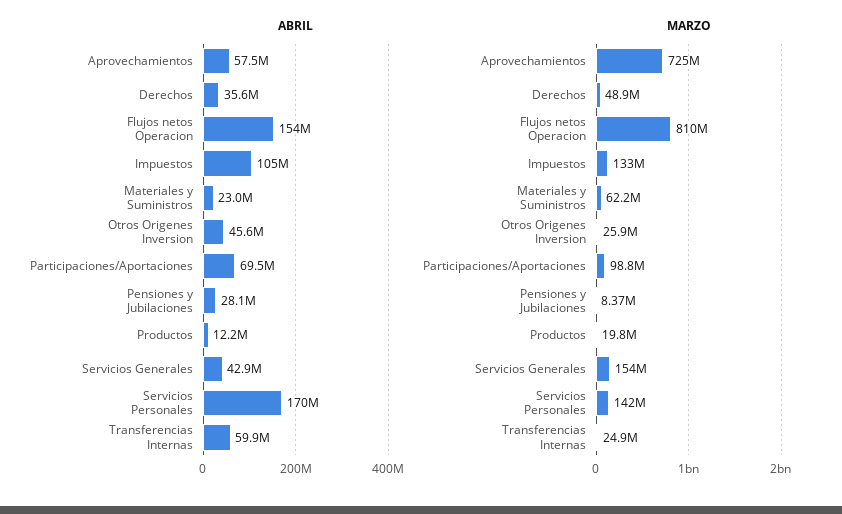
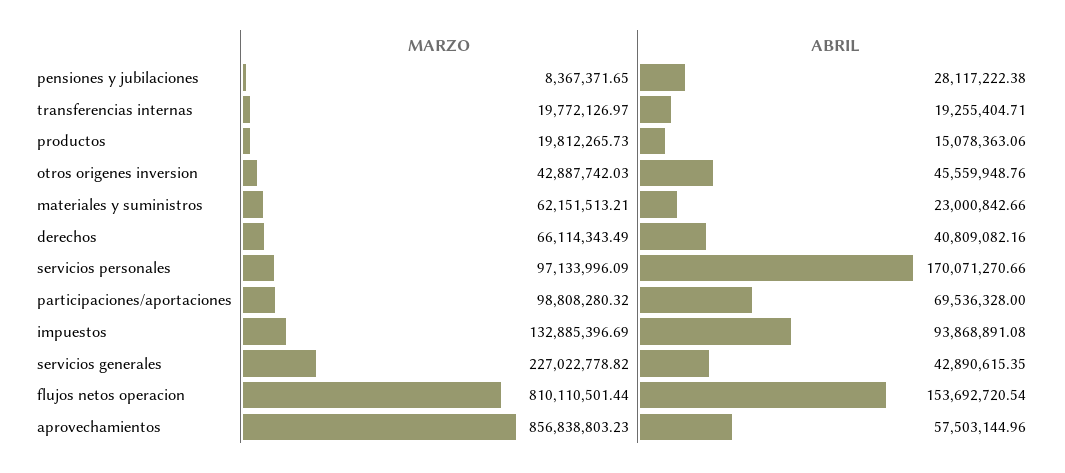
ABRIL, Derechos: 35600000 -> 40809082.16
ABRIL, Impuestos: 105000000 -> 93868891.08
ABRIL, Productos: 12200000 -> 15078363.06
ABRIL, Transferencias Internas: 59900000 -> 19255404.71
MARZO, Aprovechamientos: 725000000 -> 856838803.23
MARZO, Derechos: 48900000 -> 66114343.49
MARZO, Otros Origenes Inversion: 25900000 -> 42887742.03
MARZO, Servicios Generales: 154000000 -> 227022778.82
MARZO, Servicios Personales: 142000000 -> 97133996.09
MARZO, Transferencias Internas: 24900000 -> 19772126.97

